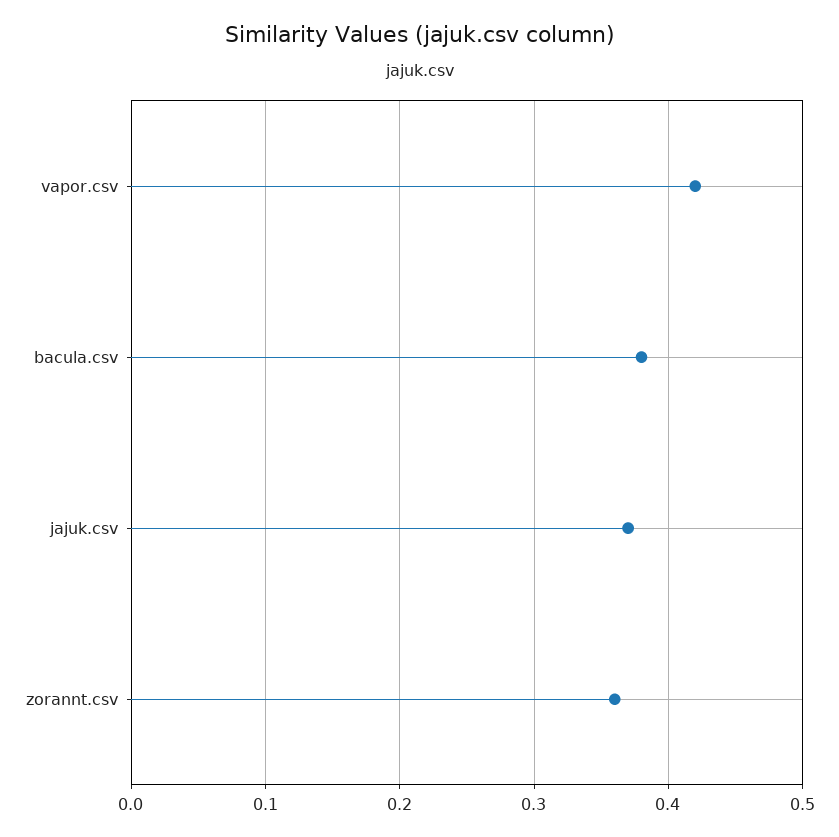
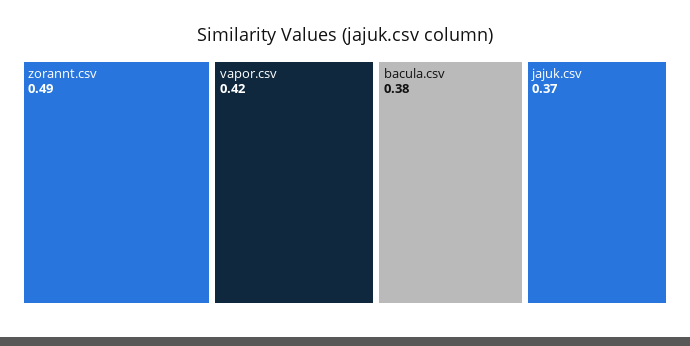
zorannt.csv: 0.36 -> 0.49

